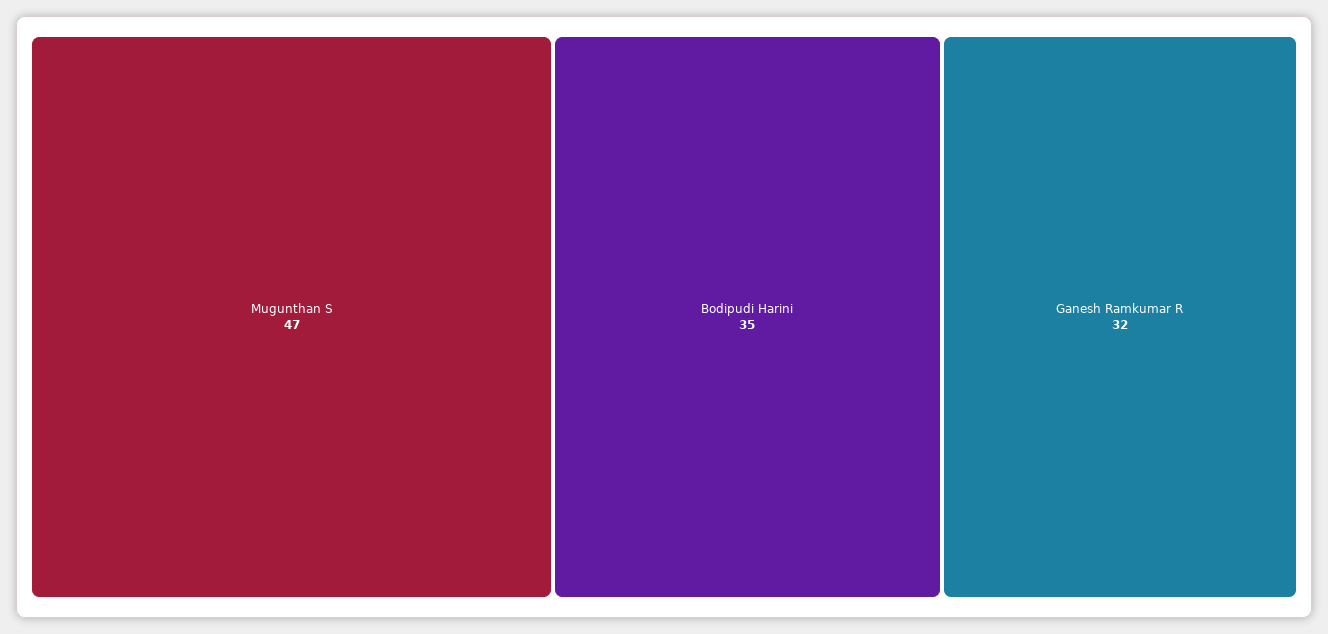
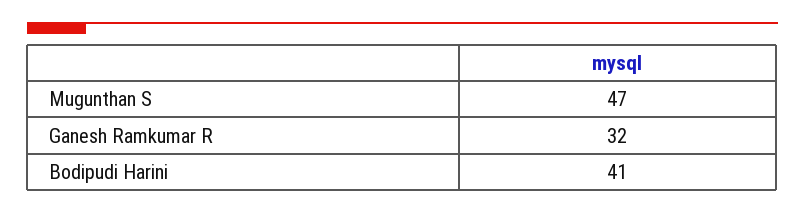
Bodipudi Harini: 35 -> 41

